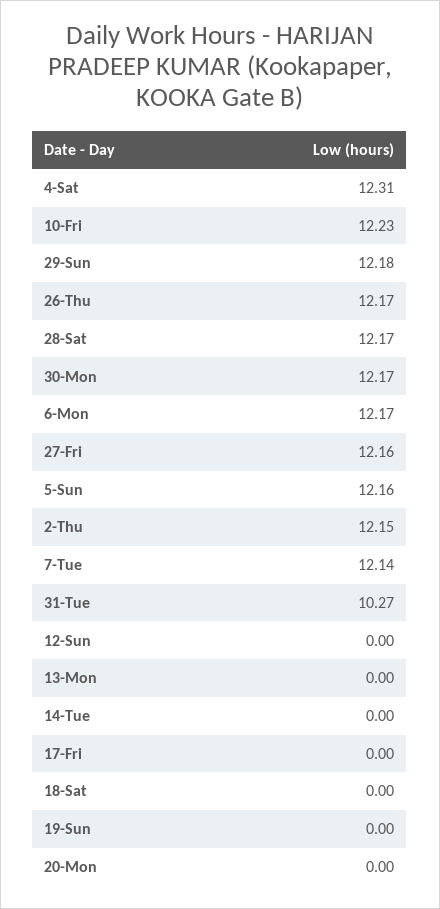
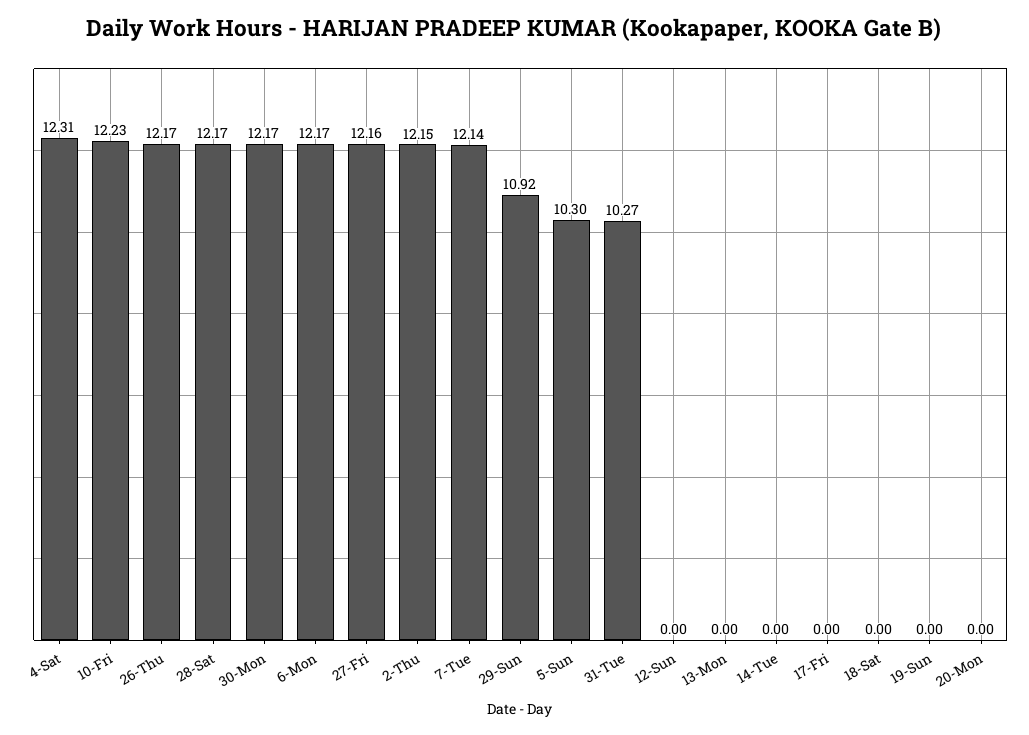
29-Sun: 12.18 -> 10.92
5-Sun: 12.16 -> 10.3

